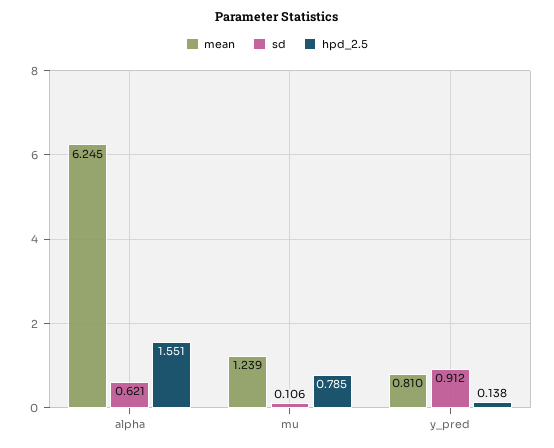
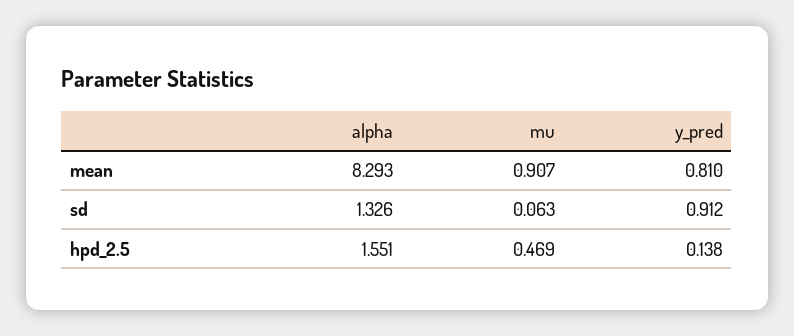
mean, alpha: 6.245 -> 8.293
sd, alpha: 0.621 -> 1.326
mean, mu: 1.239 -> 0.907
sd, mu: 0.106 -> 0.063
hpd_2.5, mu: 0.785 -> 0.469

